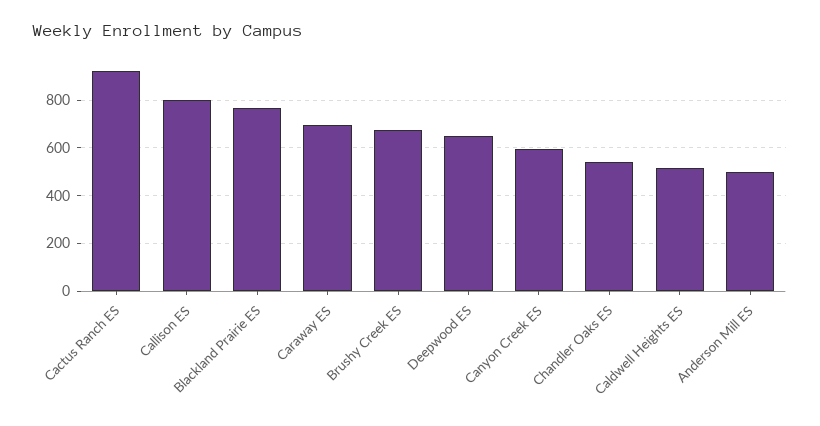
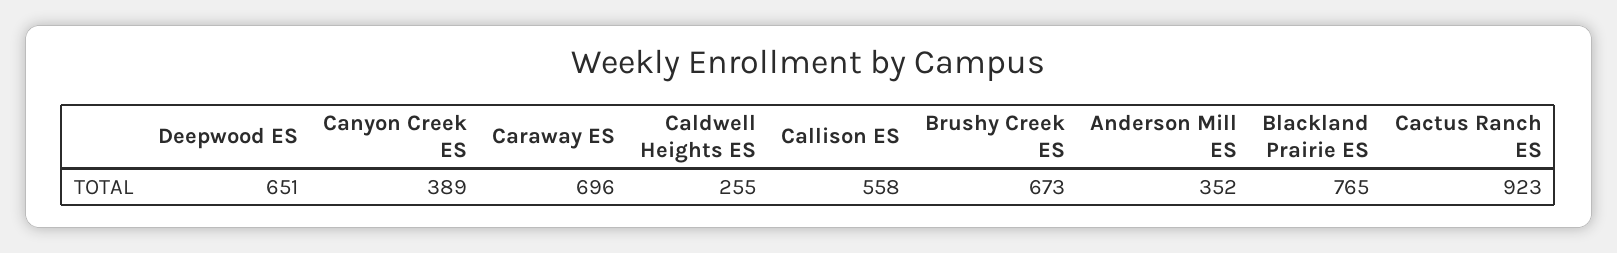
Callison ES: 800 -> 558
Canyon Creek ES: 600 -> 389
Chandler Oaks ES: 550 -> none
Caldwell Heights ES: 500 -> 255
Anderson Mill ES: 500 -> 352

